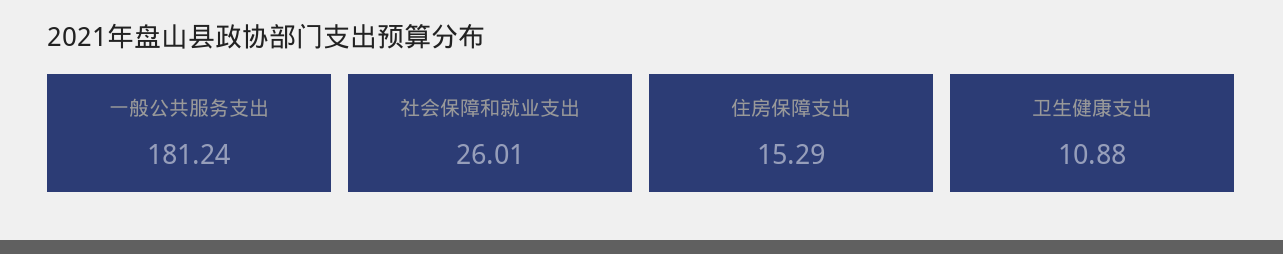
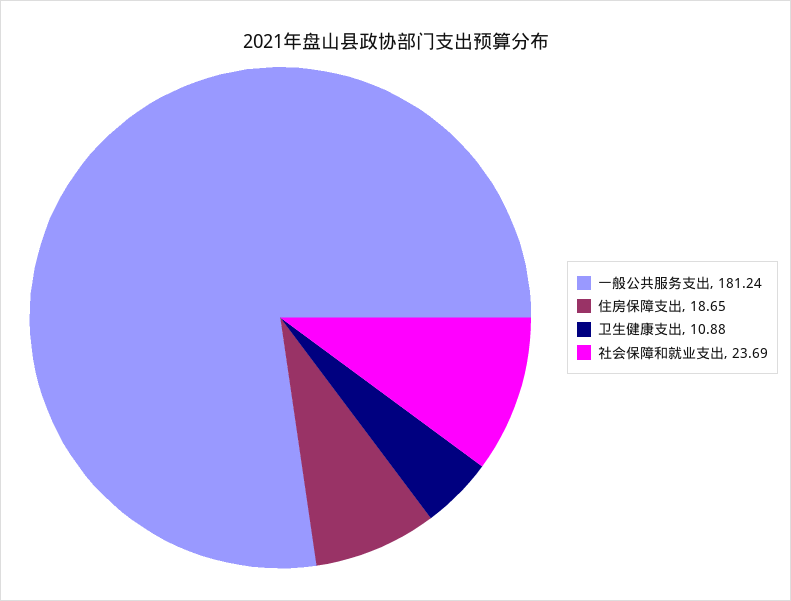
社会保障和就业支出: 26.01 -> 23.69
住房保障支出: 15.29 -> 18.65

